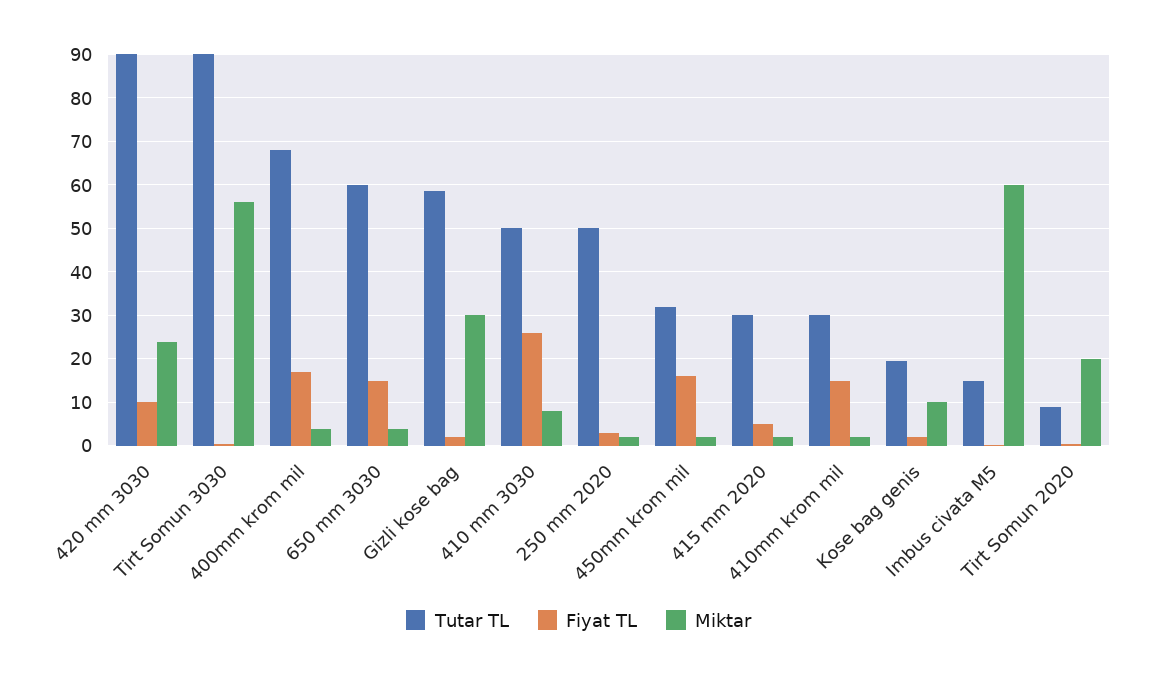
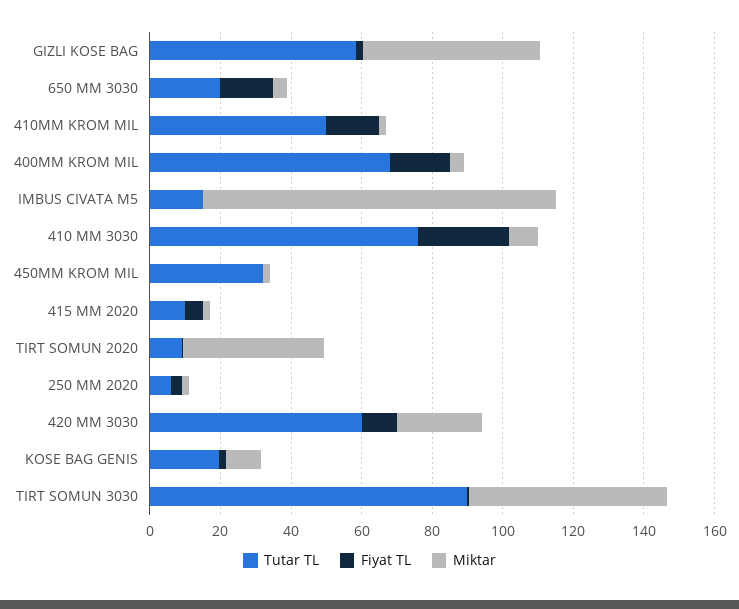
Tutar TL, 420 mm 3030: 90 -> 60
Tutar TL, 650 mm 3030: 60 -> 20
Miktar, Gizli kose bag: 30 -> 50
Tutar TL, 410 mm 3030: 50 -> 75
Tutar TL, 250 mm 2020: 50 -> 5
Fiyat TL, 450mm krom mil: 16 -> 0
Tutar TL, 415 mm 2020: 30 -> 10
Tutar TL, 410mm krom mil: 30 -> 50
Miktar, Imbus civata M5: 60 -> 100
Miktar, Tirt Somun 2020: 20 -> 40

